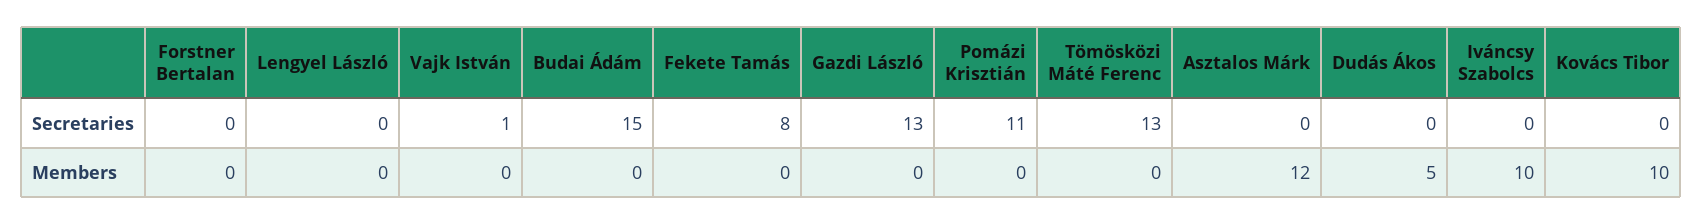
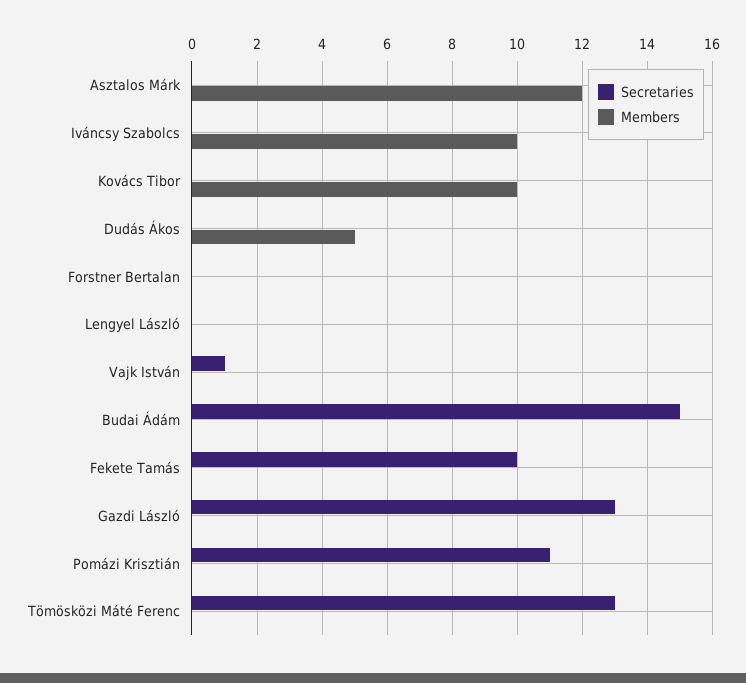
Secretaries, Fekete Tamás: 8 -> 10

